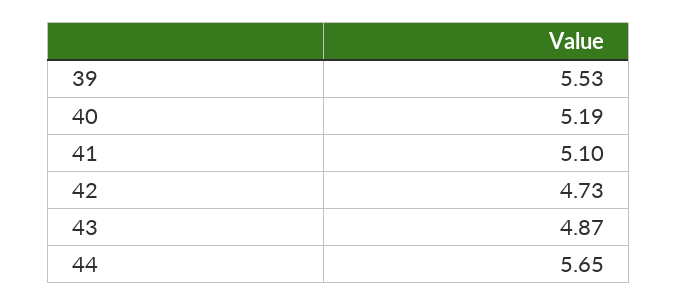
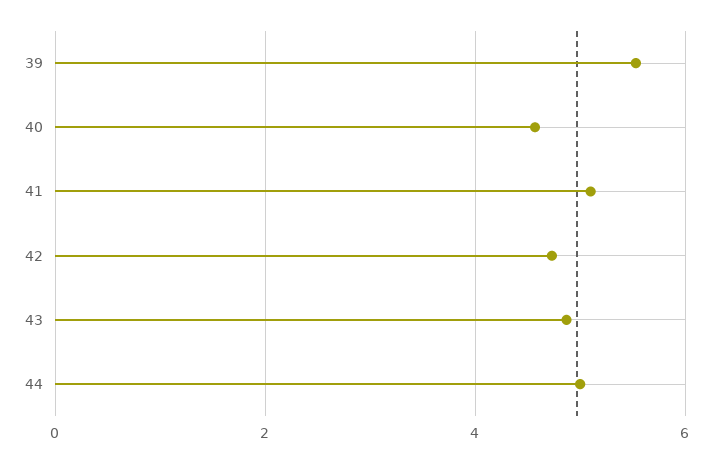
40: 5.19 -> 4.6
44: 5.65 -> 5

